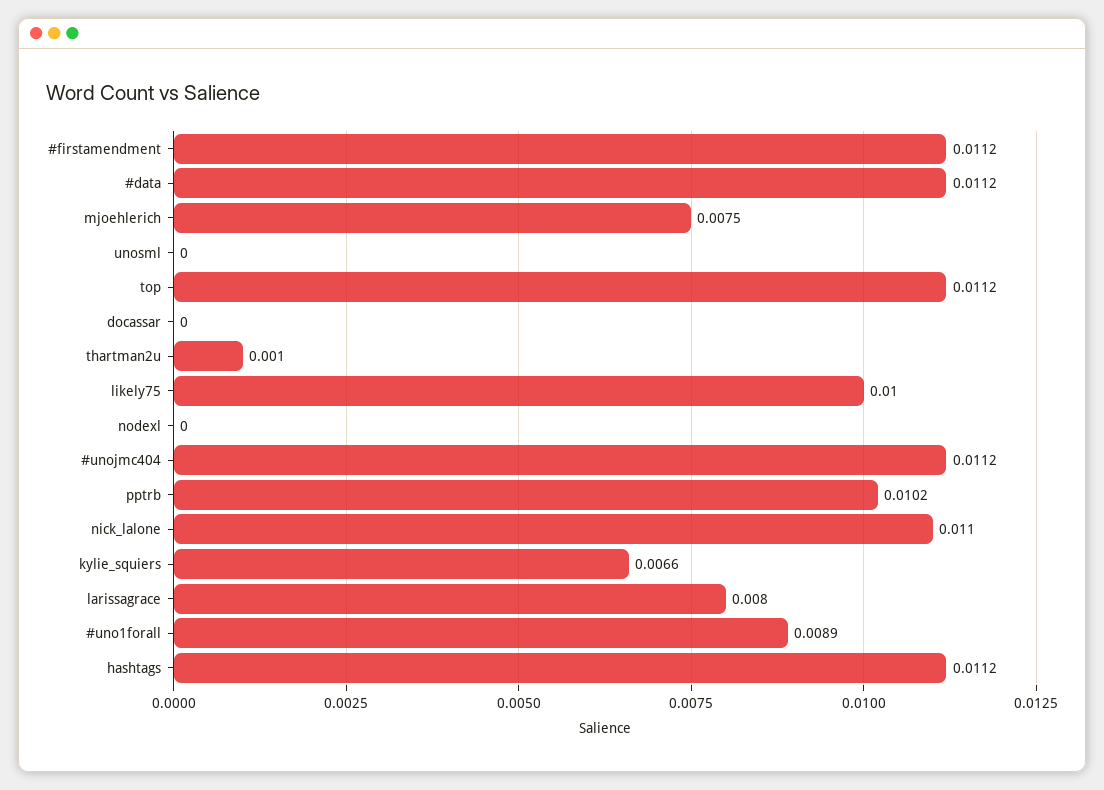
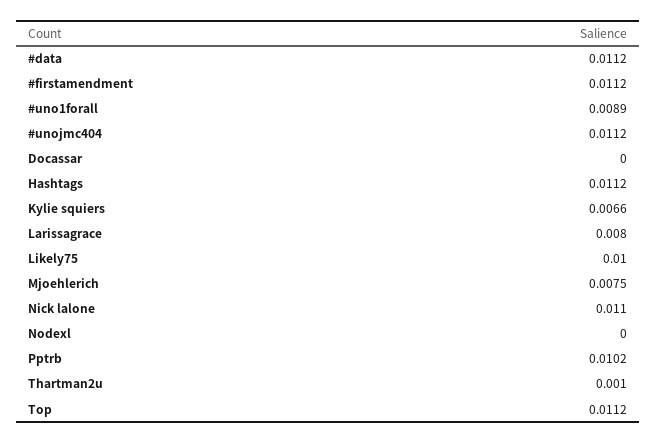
unosml: 0 -> none

